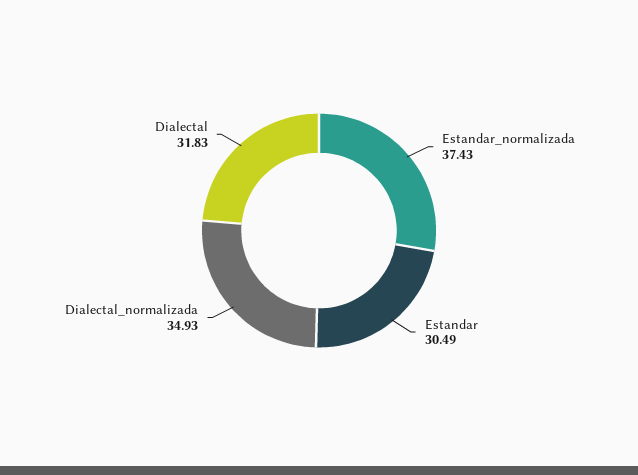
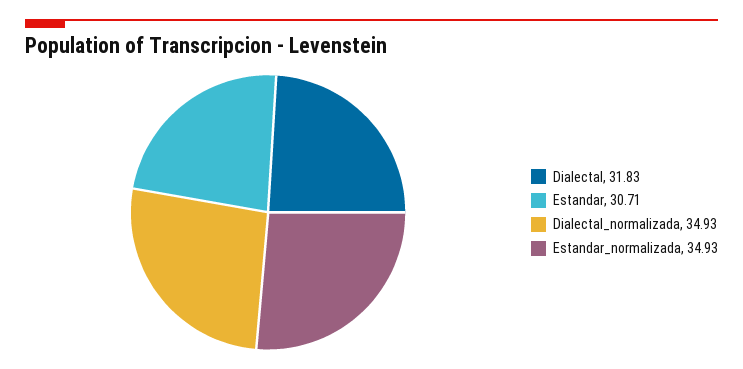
Estandar_normalizada: 37.43 -> 34.93
Estandar: 30.49 -> 30.71

